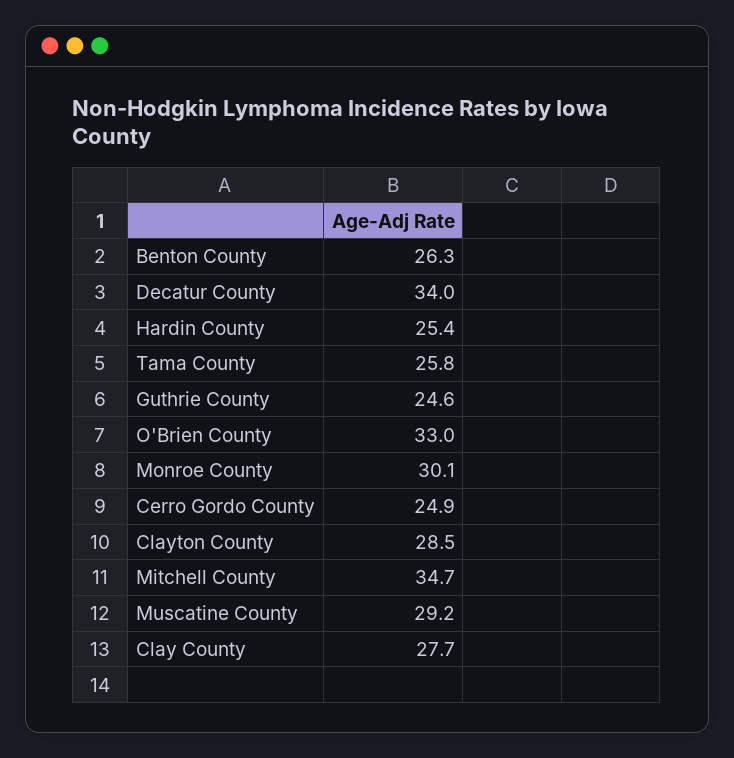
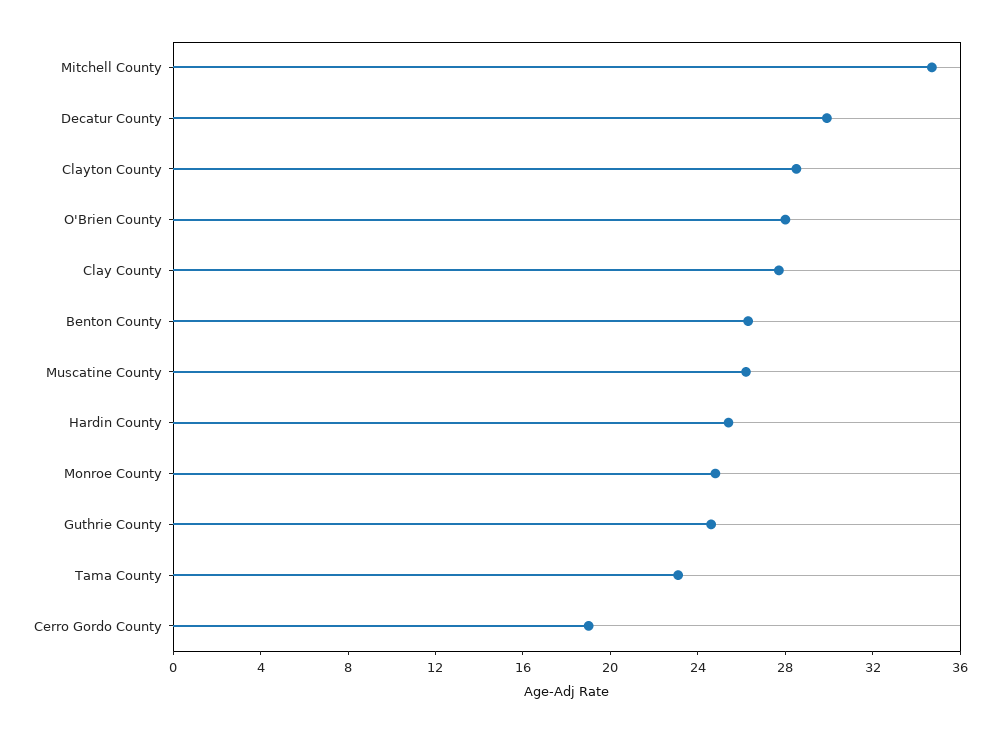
Decatur County: 34 -> 30
Tama County: 25.8 -> 23
O'Brien County: 33 -> 28
Monroe County: 30.1 -> 25
Cerro Gordo County: 24.9 -> 19
Muscatine County: 29.2 -> 26

